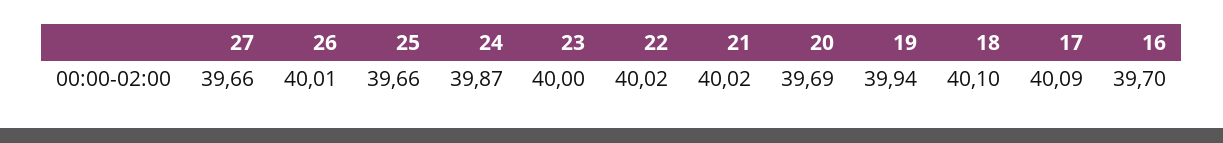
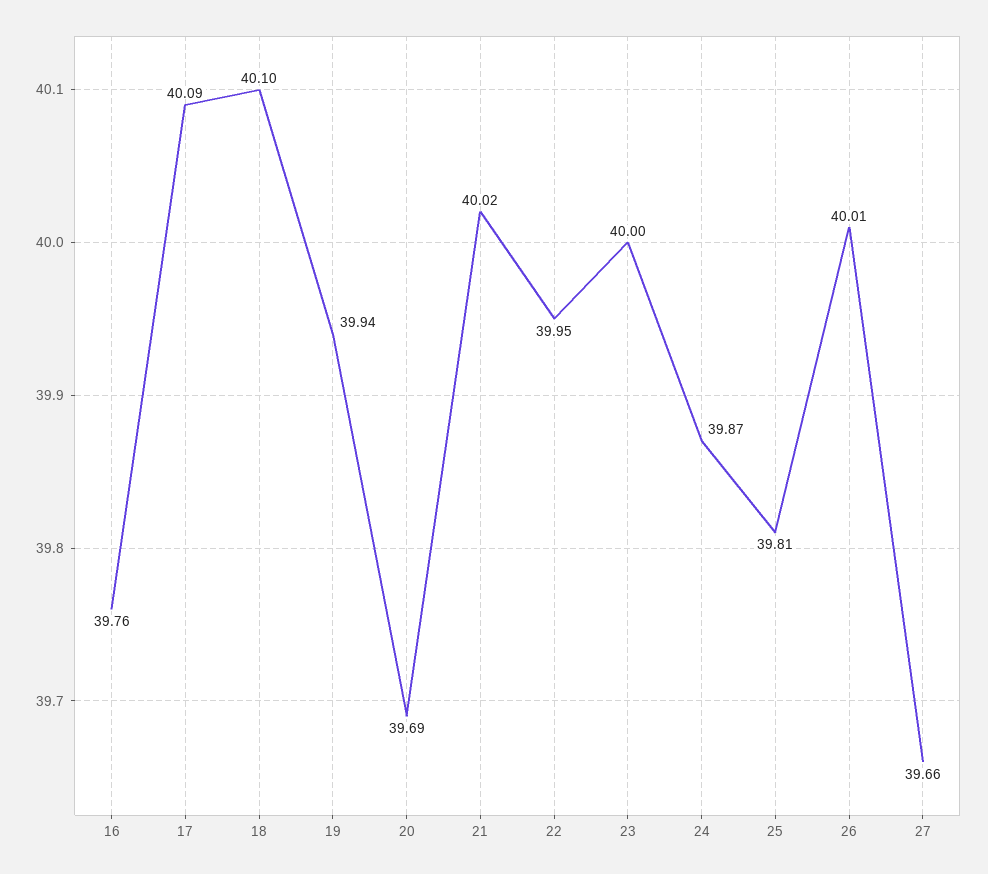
25: 39.66 -> 39.81
22: 40.02 -> 39.95
16: 39.7 -> 39.76

